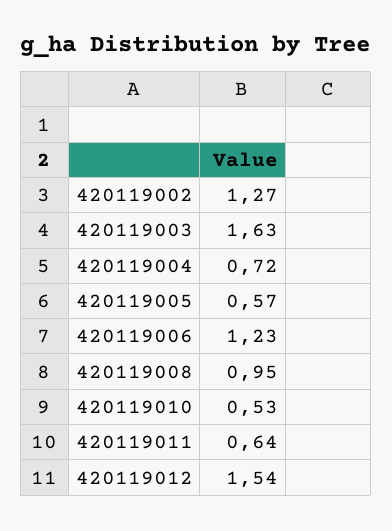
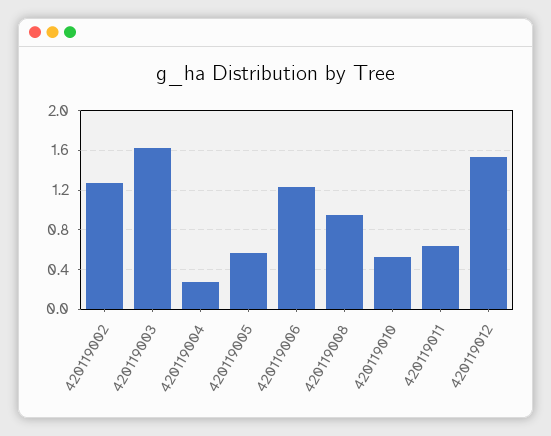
420119004: 0.72 -> 0.3

